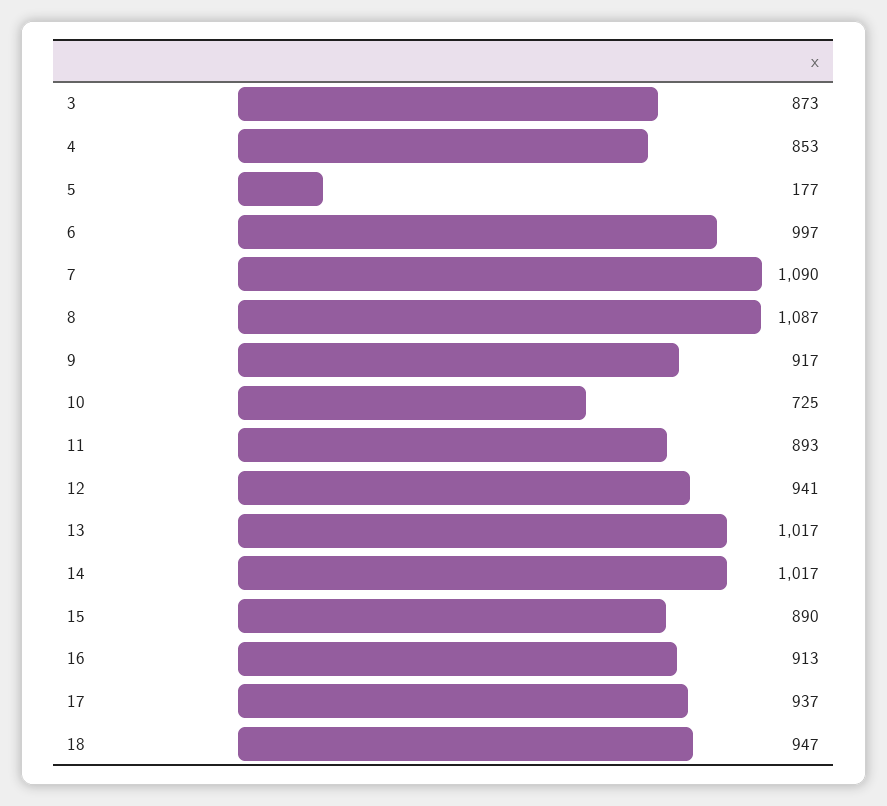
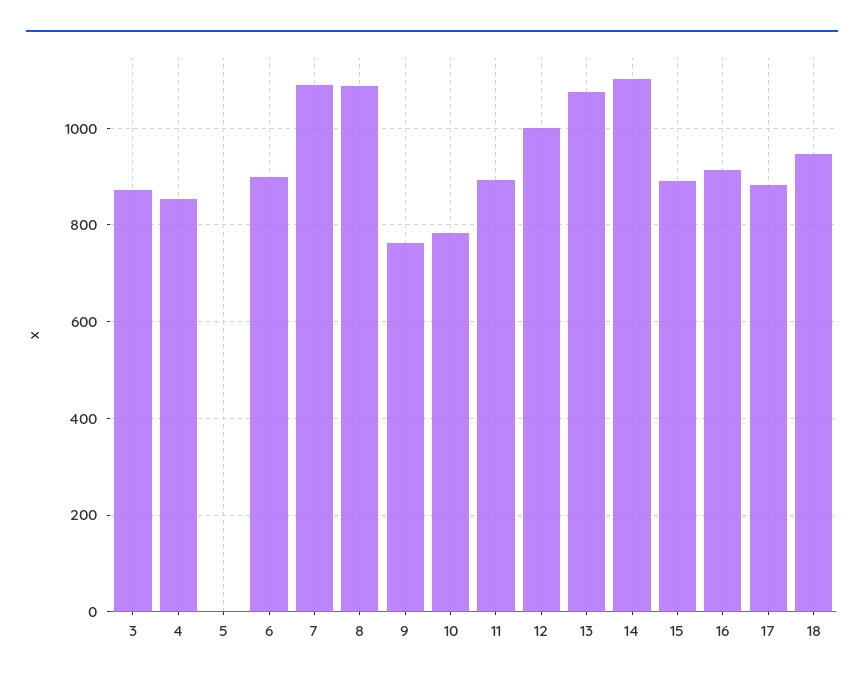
5: 177 -> 0
6: 997 -> 900
9: 917 -> 760
10: 725 -> 780
12: 941 -> 1000
13: 1017 -> 1080
14: 1017 -> 1100
17: 937 -> 880

